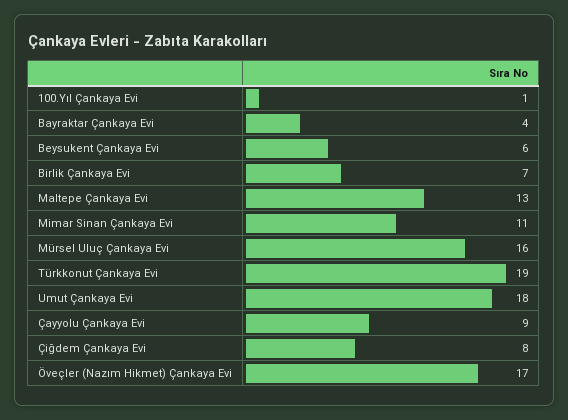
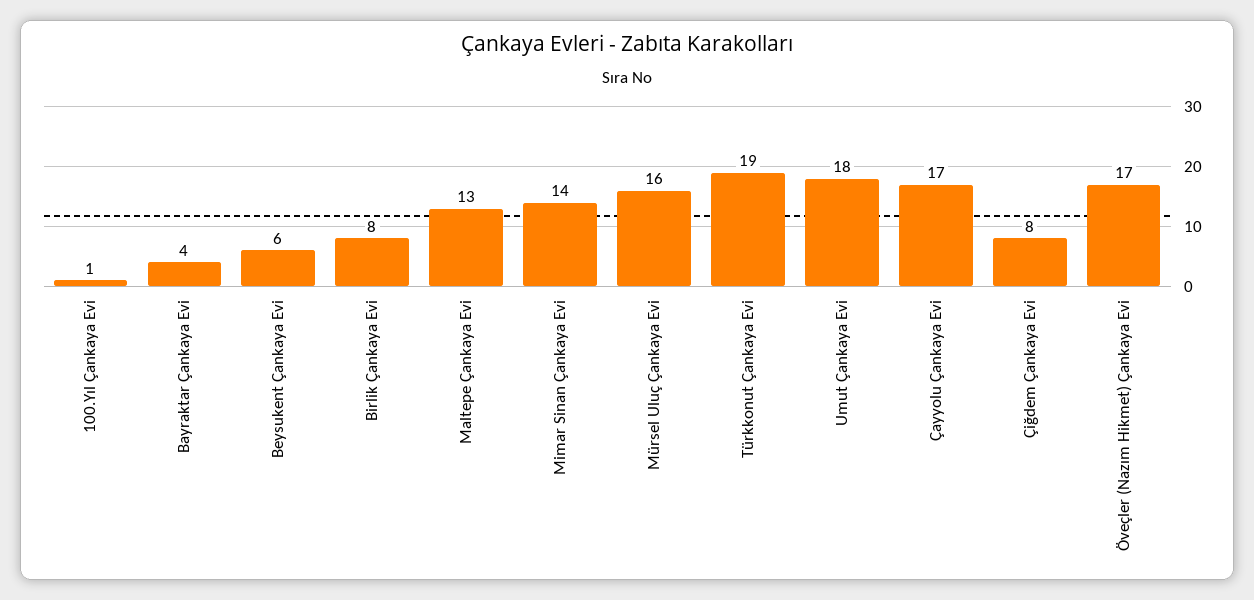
Birlik Çankaya Evi: 7 -> 8
Mimar Sinan Çankaya Evi: 11 -> 14
Çayyolu Çankaya Evi: 9 -> 17

